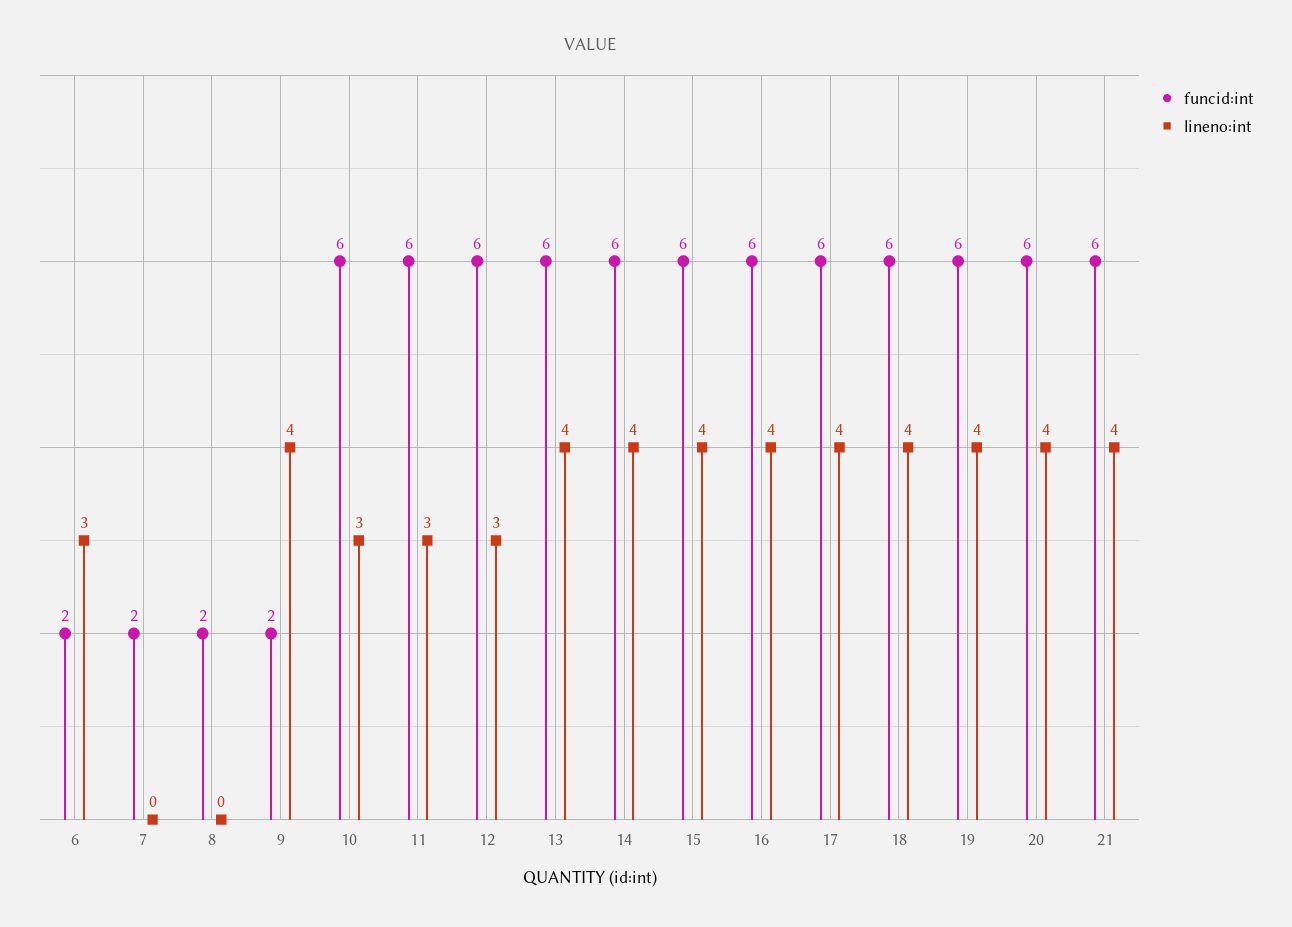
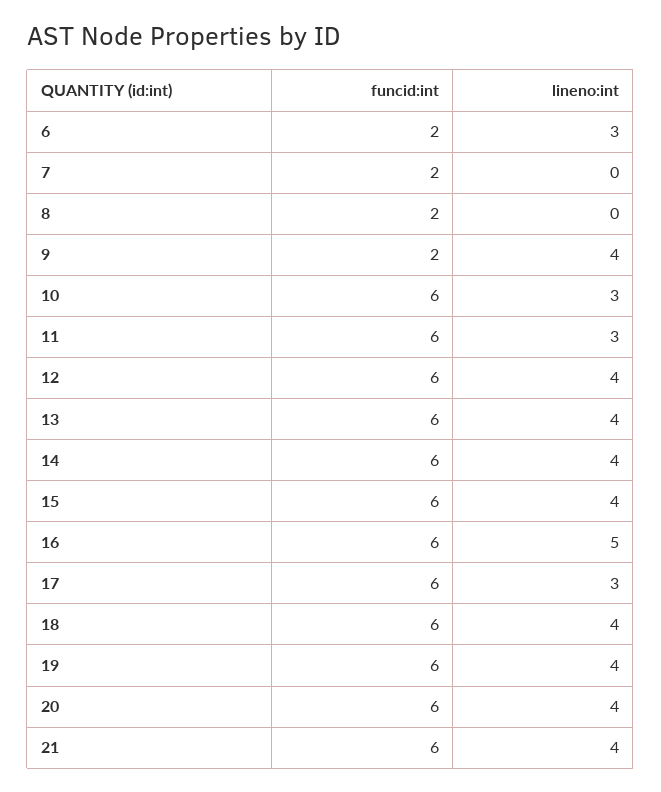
lineno:int, 12: 3 -> 4
lineno:int, 16: 4 -> 5
lineno:int, 17: 4 -> 3

